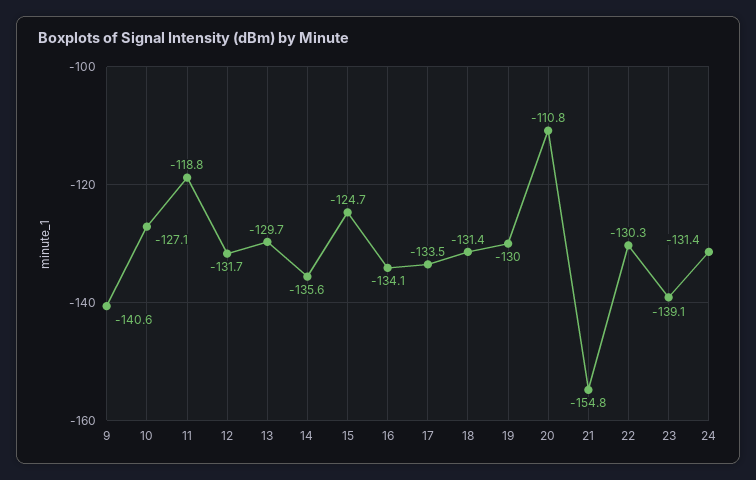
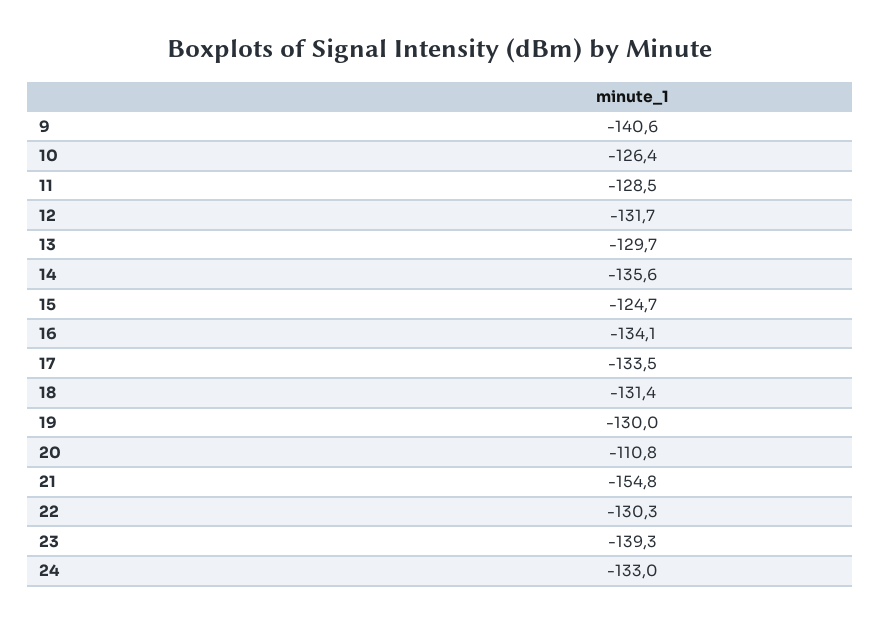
10: -127.1 -> -126.4
11: -118.8 -> -128.5
23: -139.1 -> -139.3
24: -131.4 -> -133

